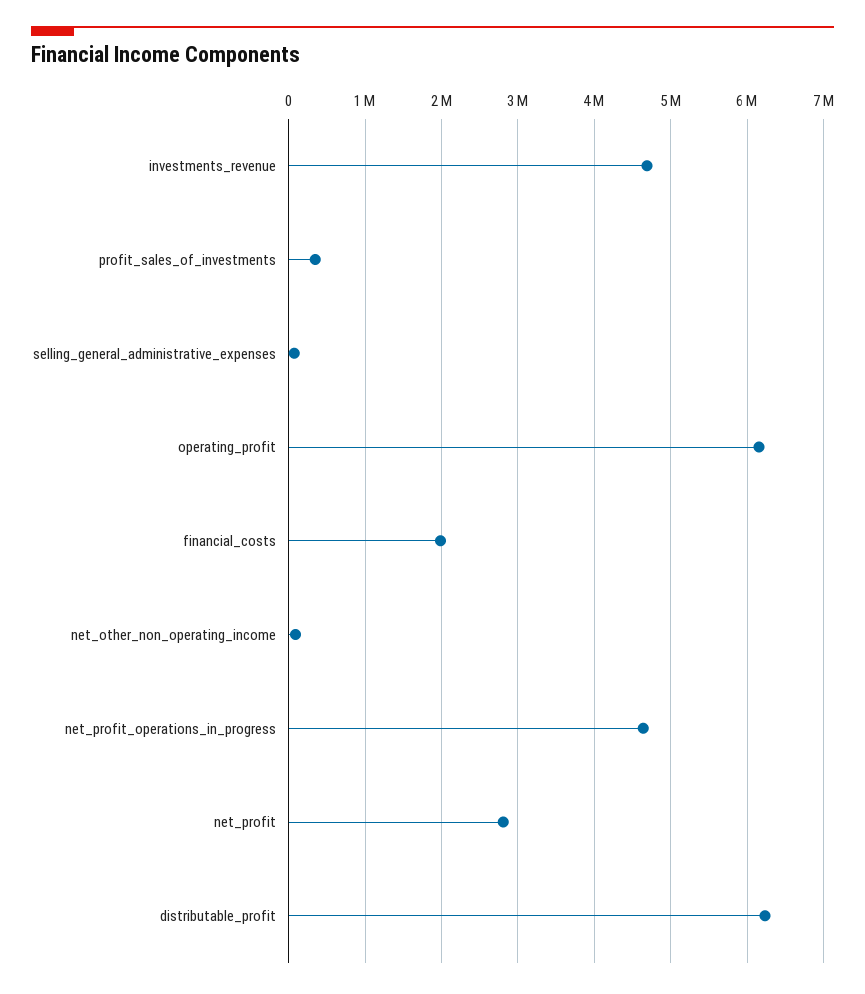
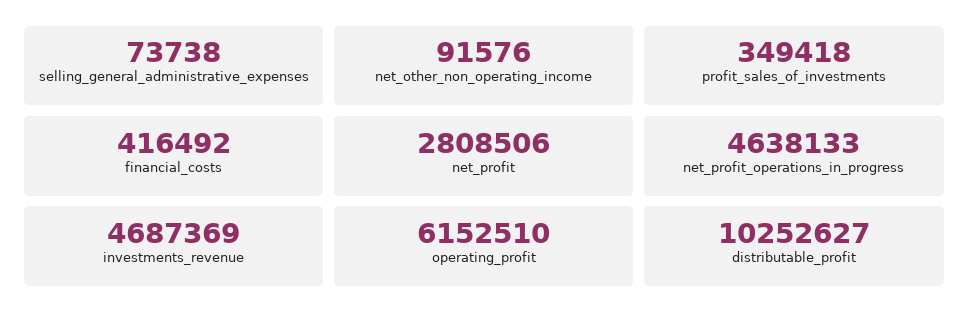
financial_costs: 2000000 -> 416492
distributable_profit: 6200000 -> 10252627

